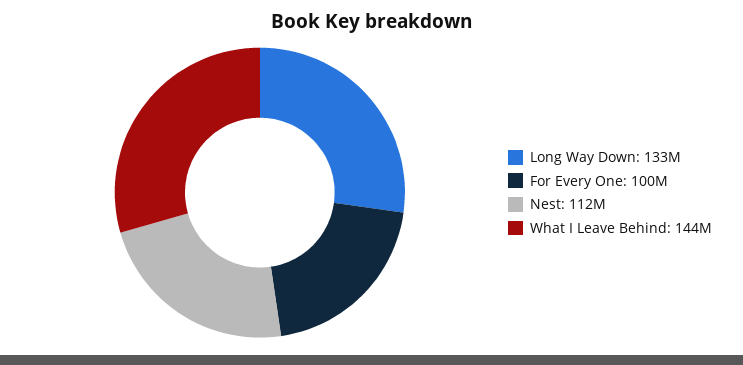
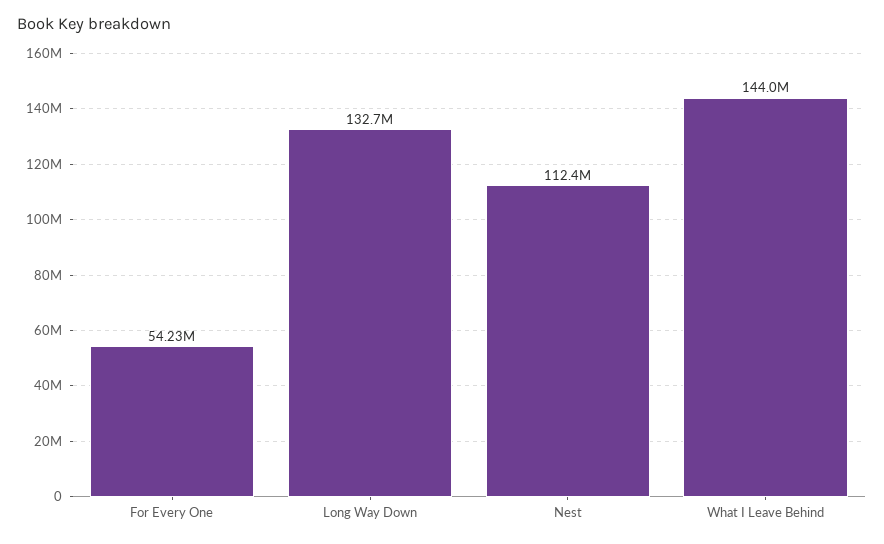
For Every One: 100000000 -> 54230000

